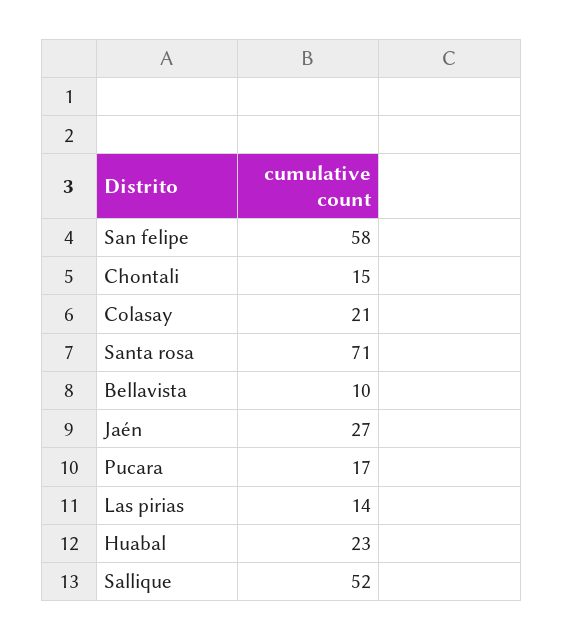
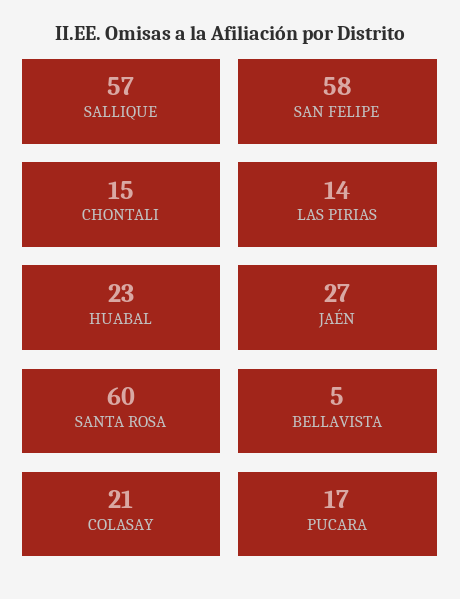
Santa rosa: 71 -> 60
Bellavista: 10 -> 5
Sallique: 52 -> 57

